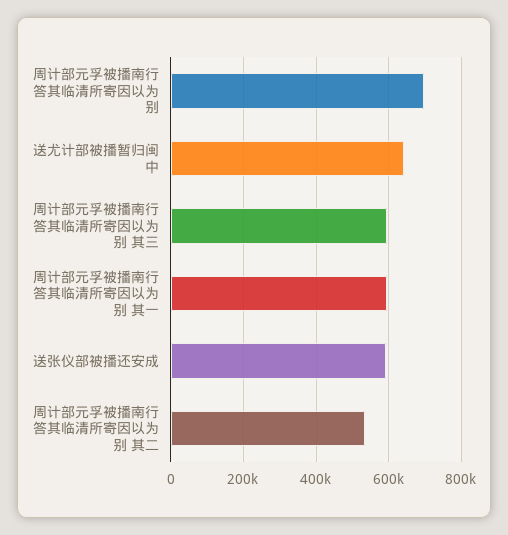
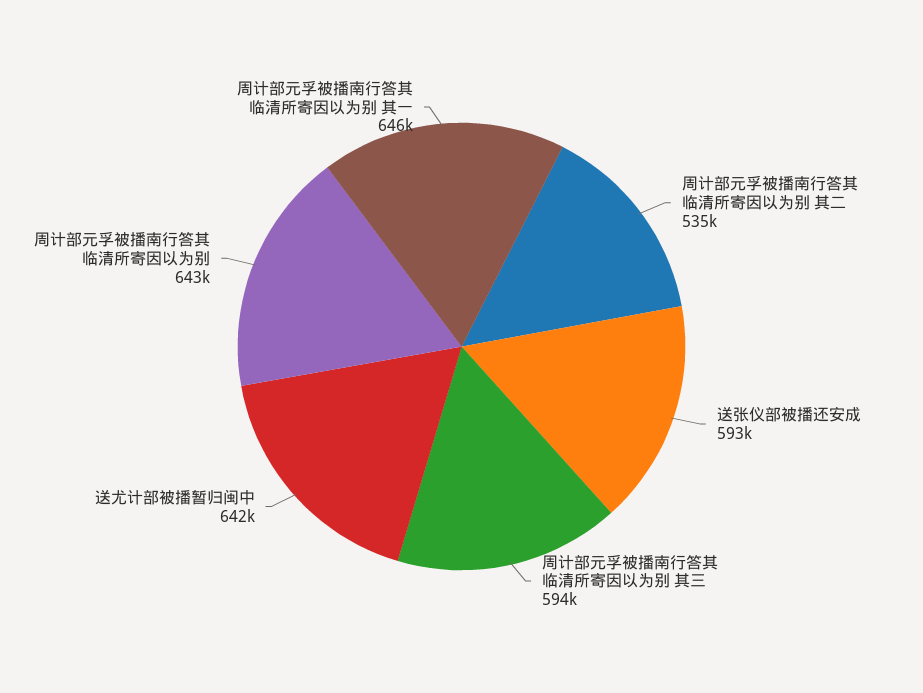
周计部元孚被播南行答其临清所寄因以为别: 700000 -> 643000
周计部元孚被播南行答其临清所寄因以为别 其一: 600000 -> 646000

